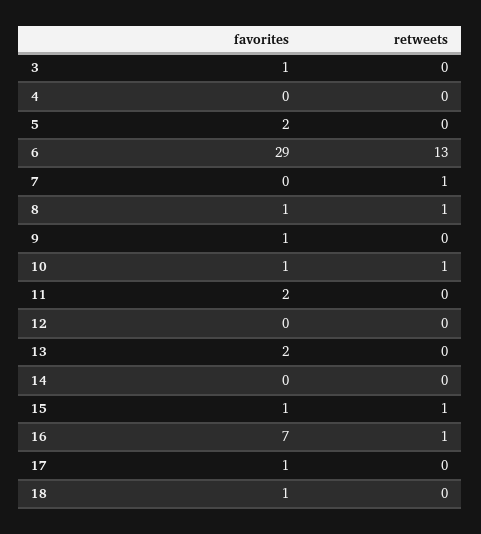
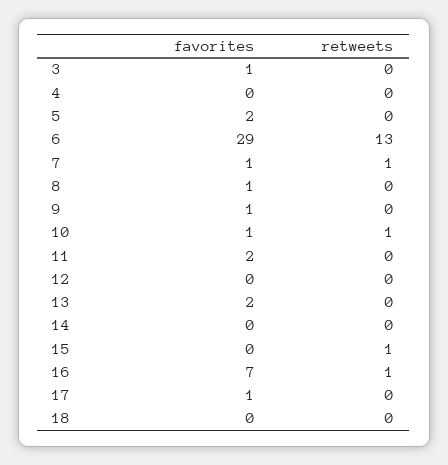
favorites, 7: 0 -> 1
retweets, 8: 1 -> 0
favorites, 15: 1 -> 0
favorites, 18: 1 -> 0

